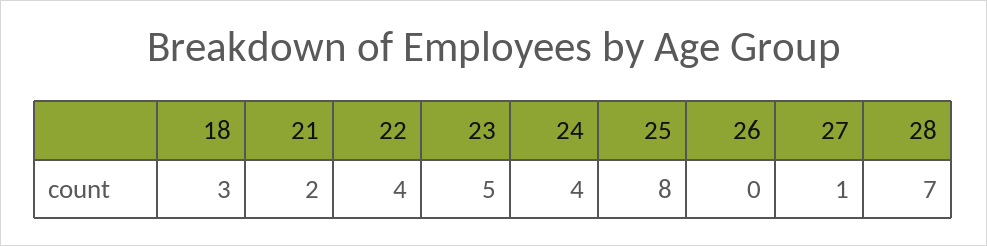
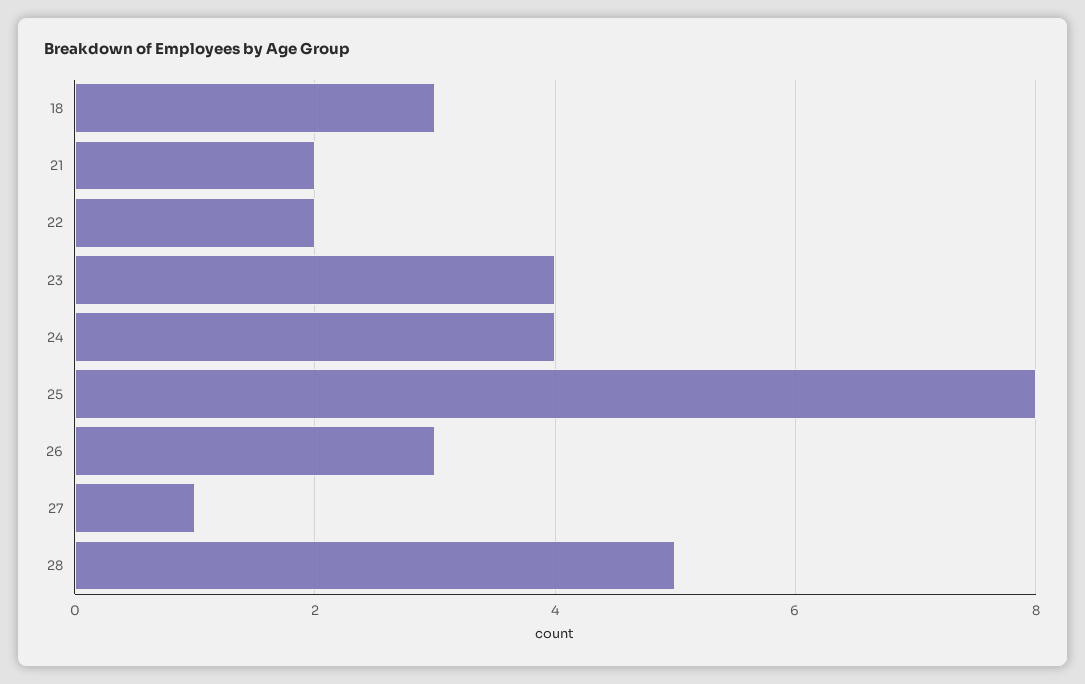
22: 4 -> 2
23: 5 -> 4
26: 0 -> 3
28: 7 -> 5

